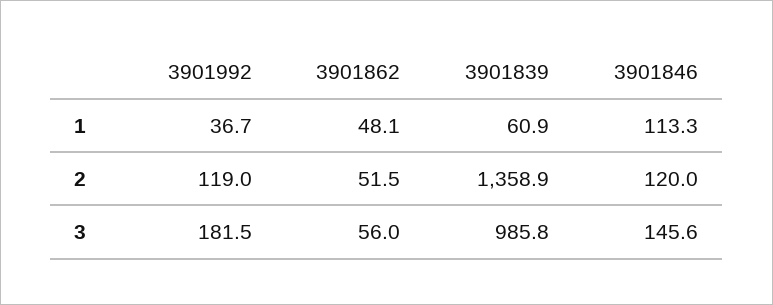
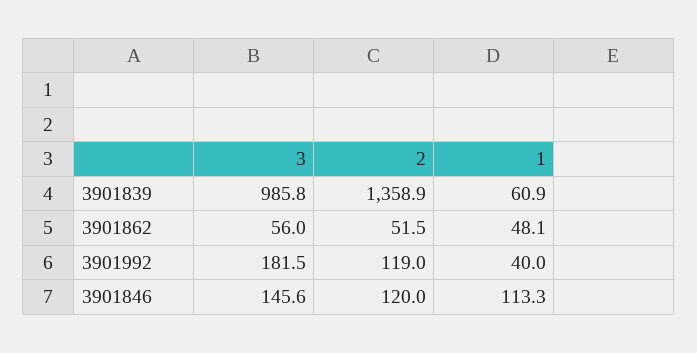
3901992, 1: 36.7 -> 40

